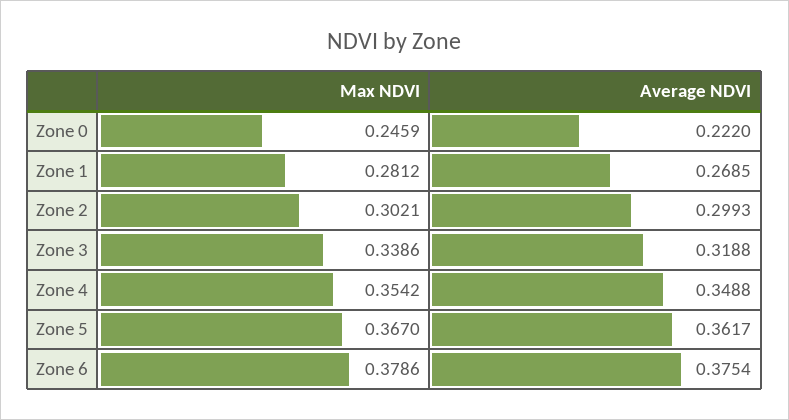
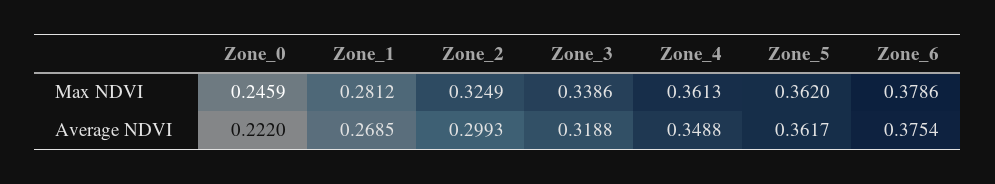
Max NDVI, Zone 2: 0.3021 -> 0.3249
Max NDVI, Zone 4: 0.3542 -> 0.3613
Max NDVI, Zone 5: 0.367 -> 0.362

